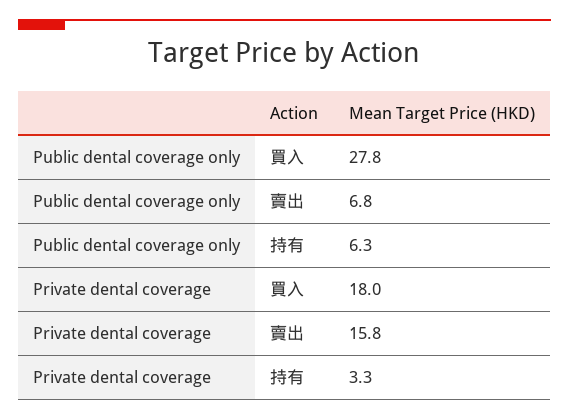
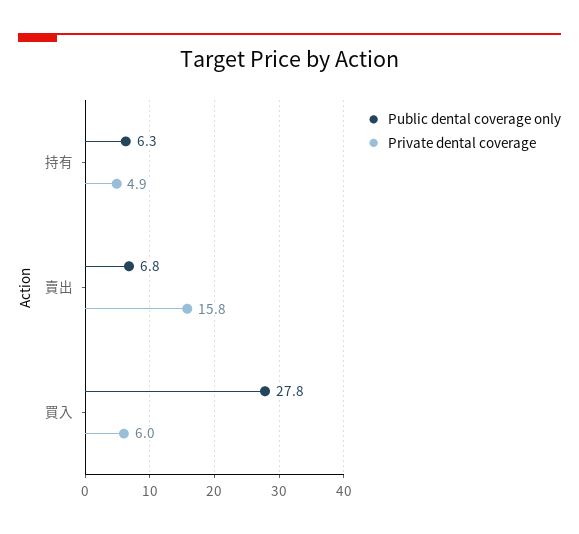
Private dental coverage, 買入: 18 -> 6
Private dental coverage, 持有: 3.3 -> 4.9

